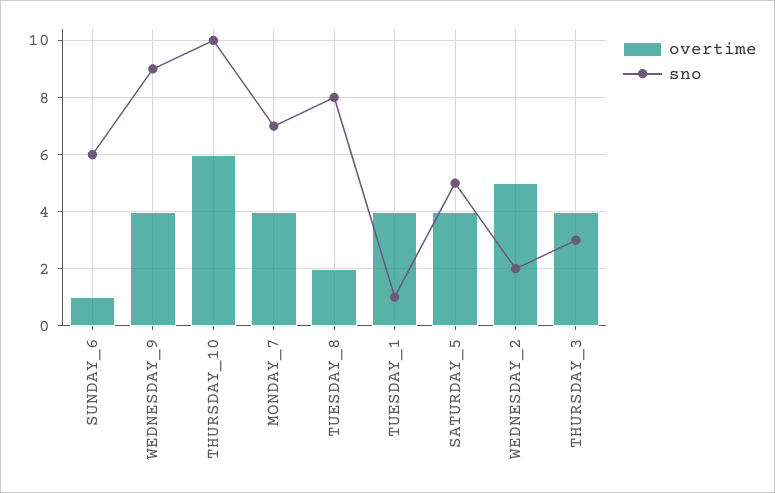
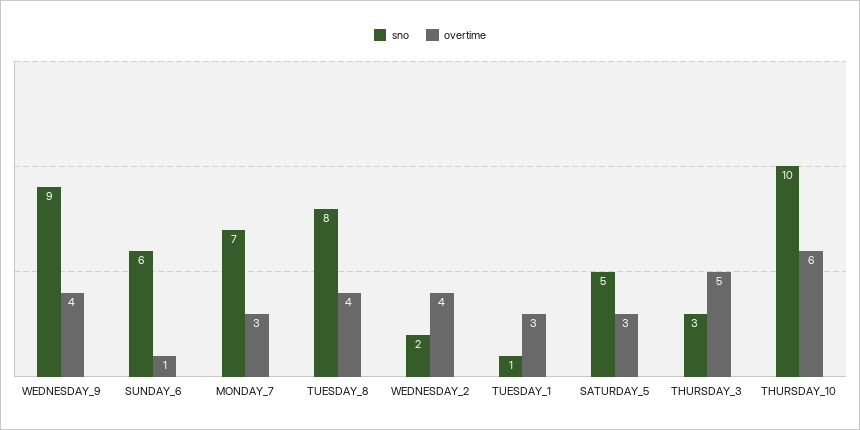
overtime, MONDAY_7: 4 -> 3
overtime, TUESDAY_8: 2 -> 4
overtime, TUESDAY_1: 4 -> 3
overtime, SATURDAY_5: 4 -> 3
overtime, WEDNESDAY_2: 5 -> 4
overtime, THURSDAY_3: 4 -> 5

